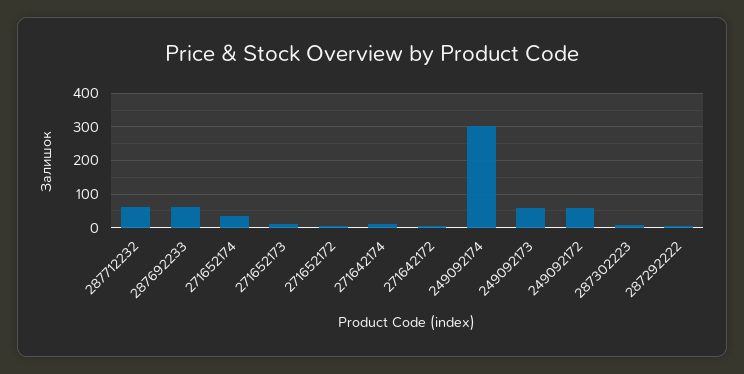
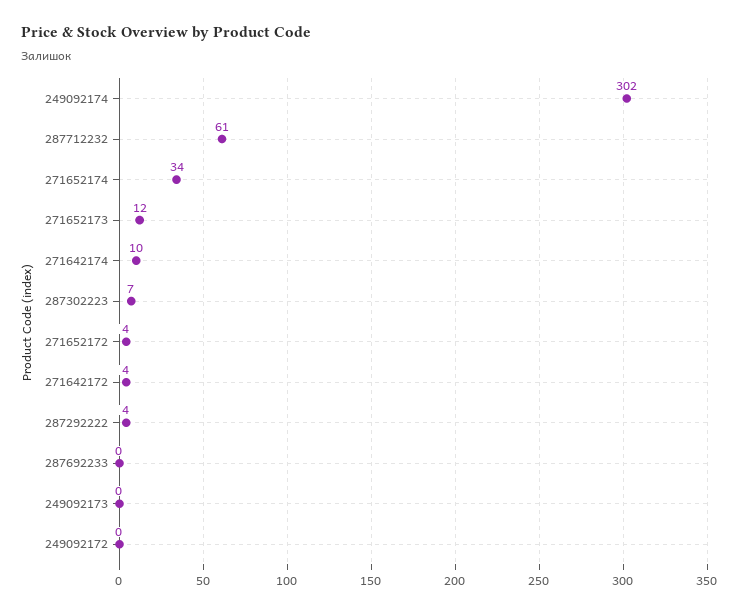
287692233: 60 -> 0
249092173: 60 -> 0
249092172: 60 -> 0

